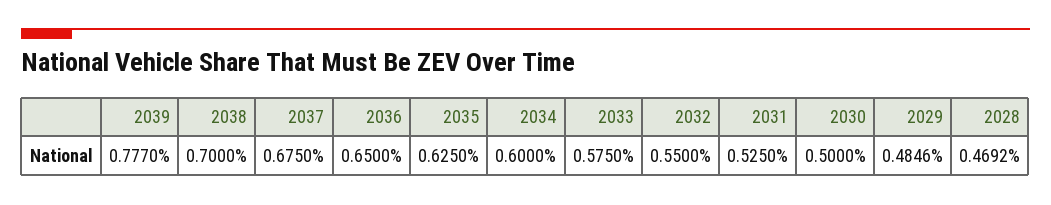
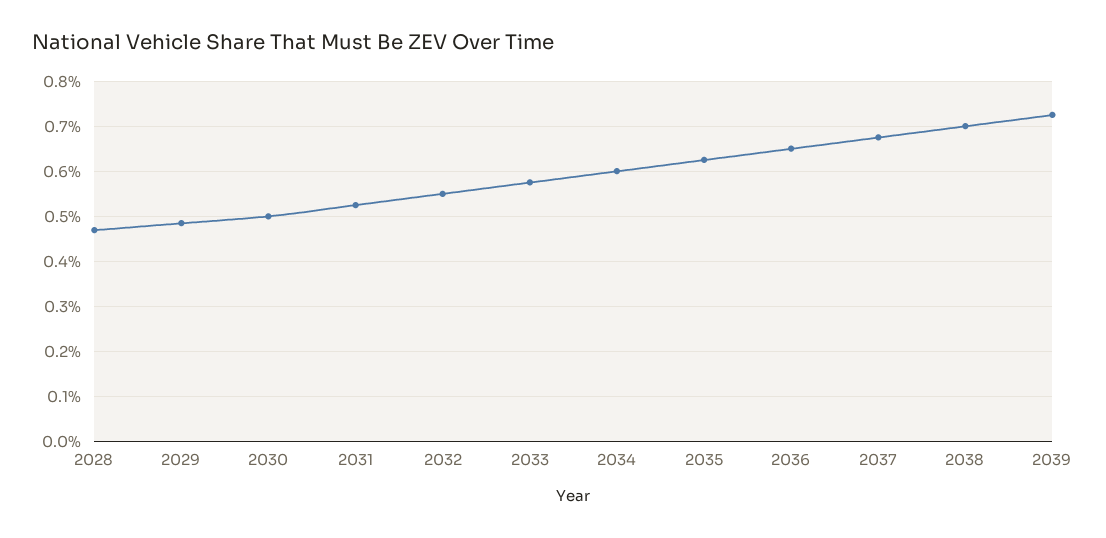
2039: 0.777 -> 0.72

